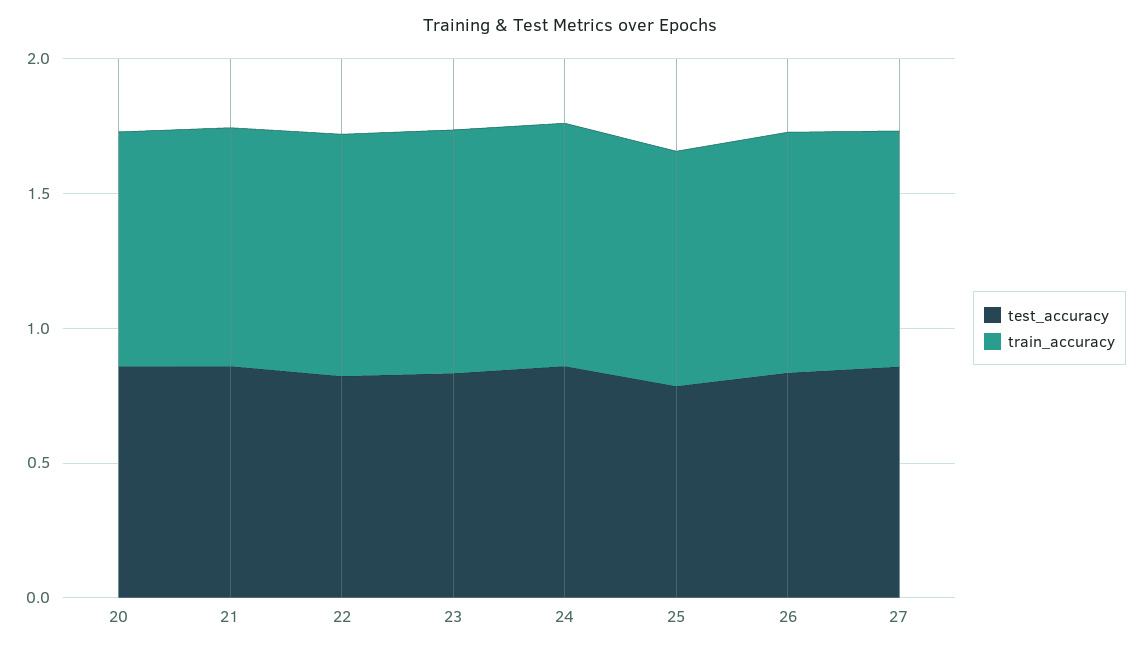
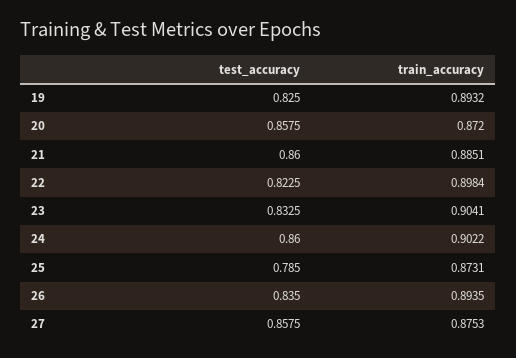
test_accuracy, 19: none -> 0.825
train_accuracy, 19: none -> 0.8932

